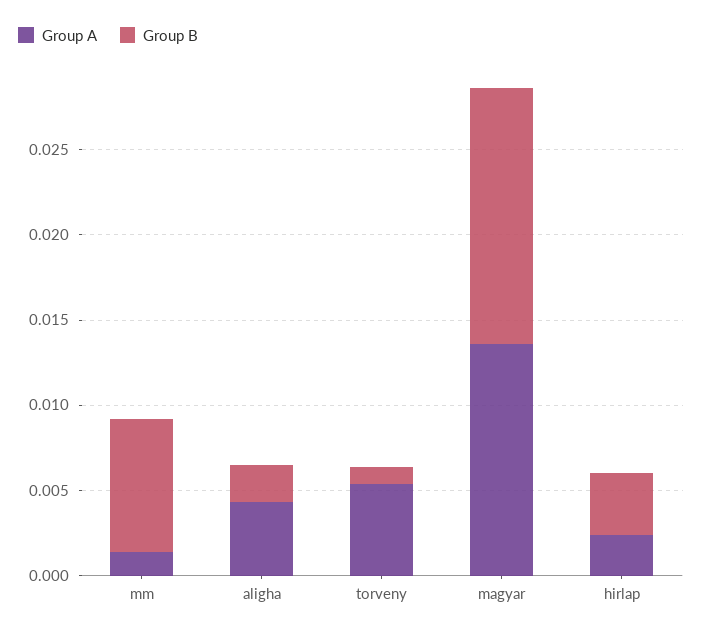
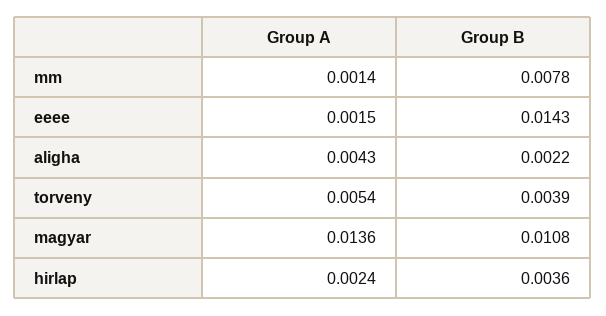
Group B, torveny: 0.001 -> 0.0039
Group B, magyar: 0.015 -> 0.0108
Group A, eeee: none -> 0.0015
Group B, eeee: none -> 0.0143

